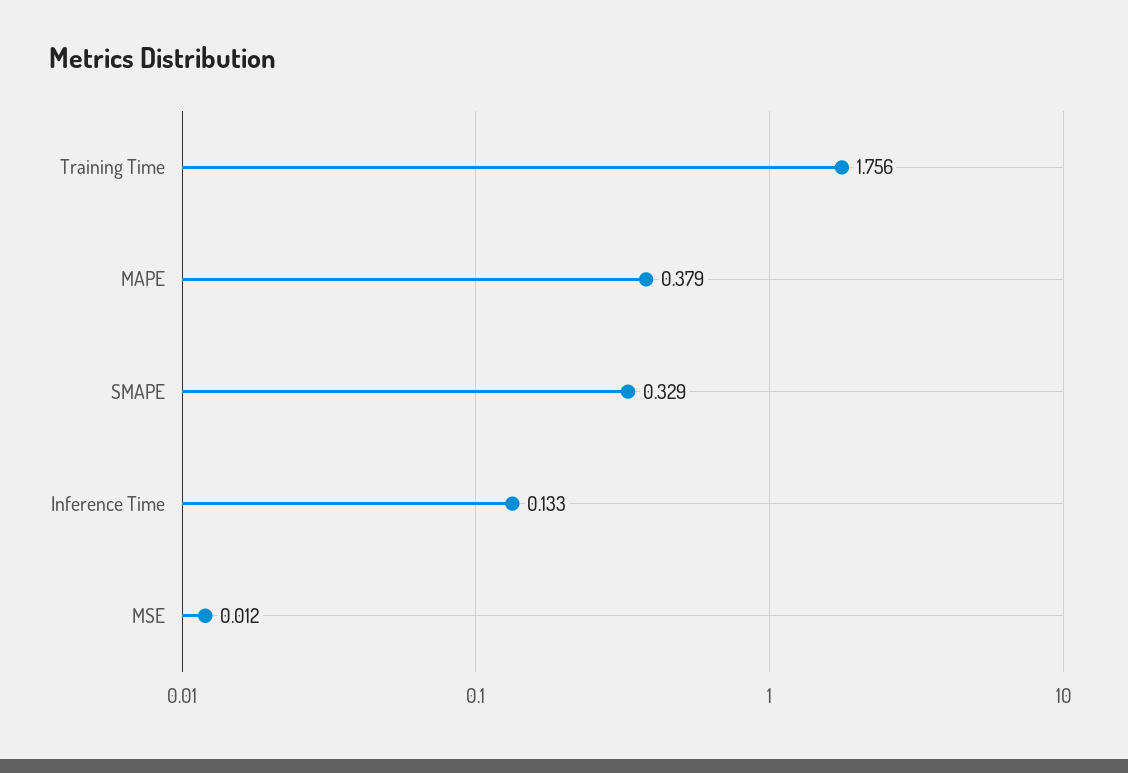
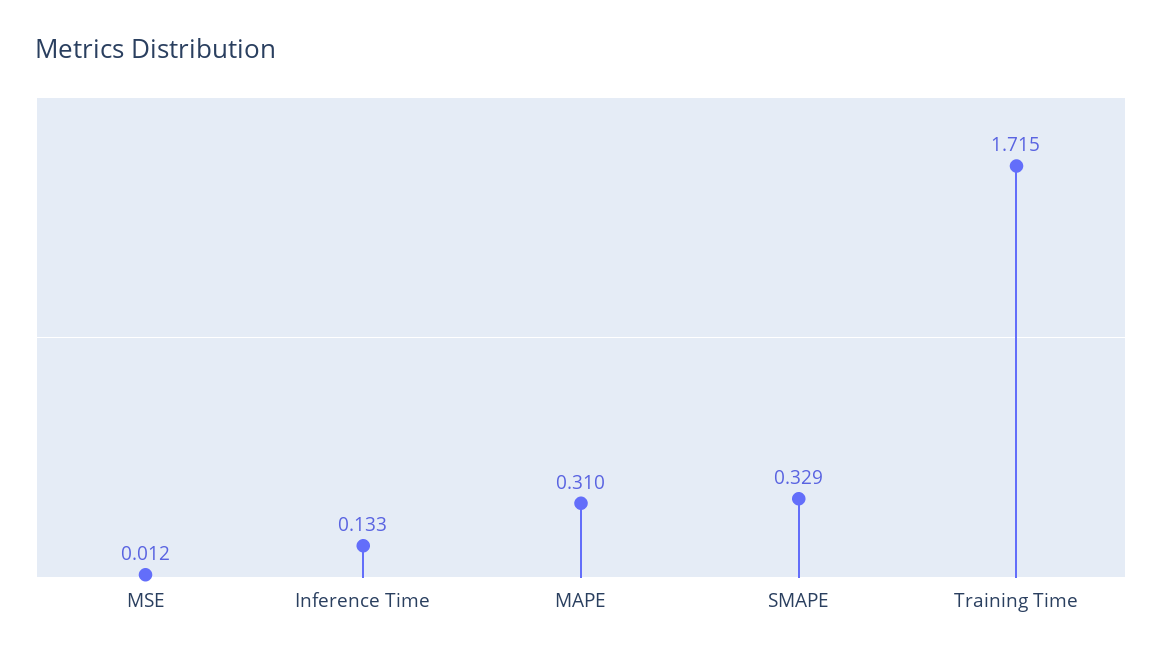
Training Time: 1.756 -> 1.715
MAPE: 0.379 -> 0.31

